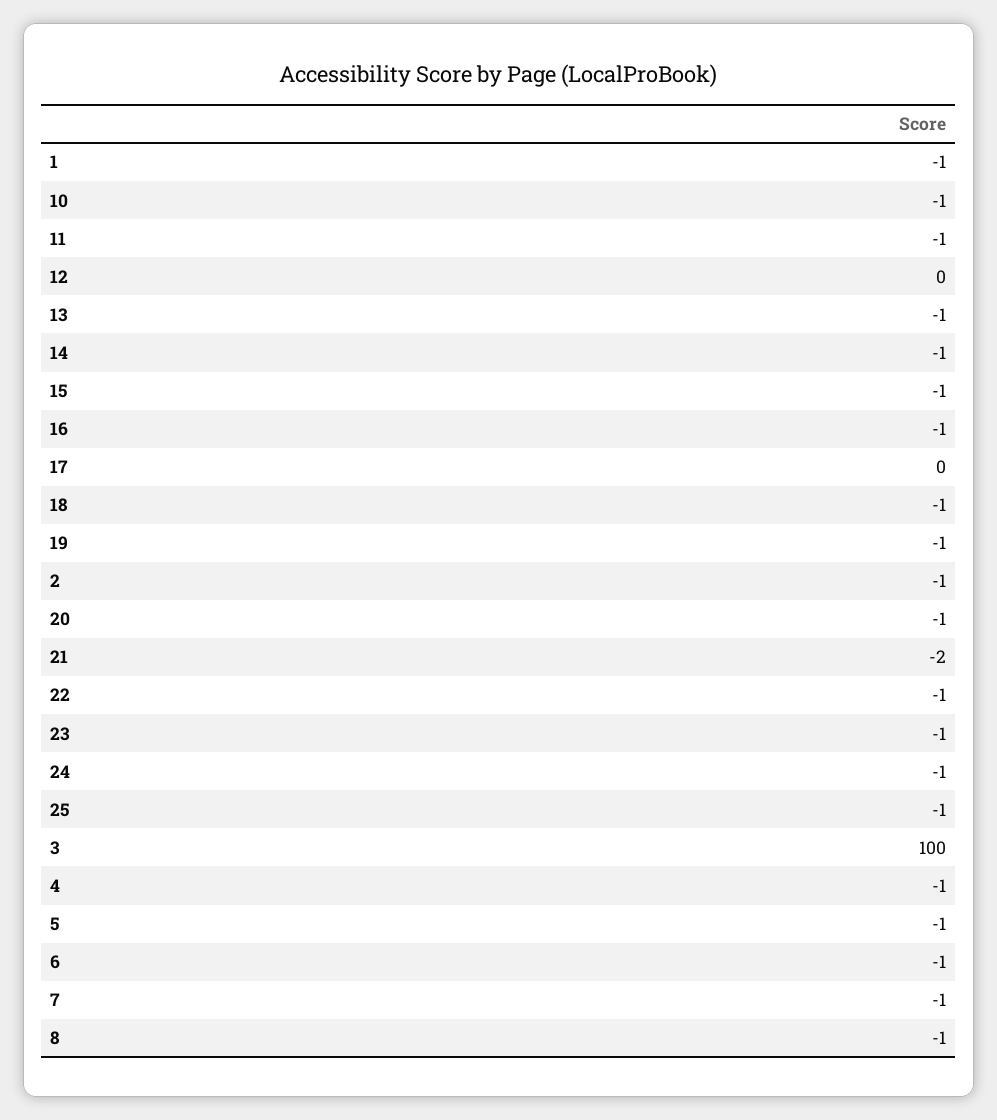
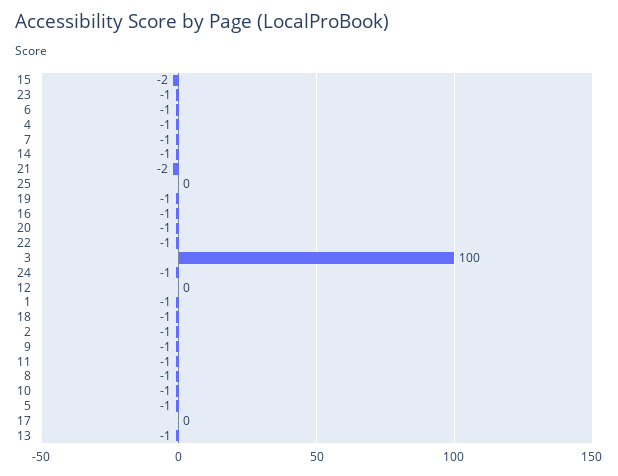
15: -1 -> -2
25: -1 -> 0
9: none -> -1

